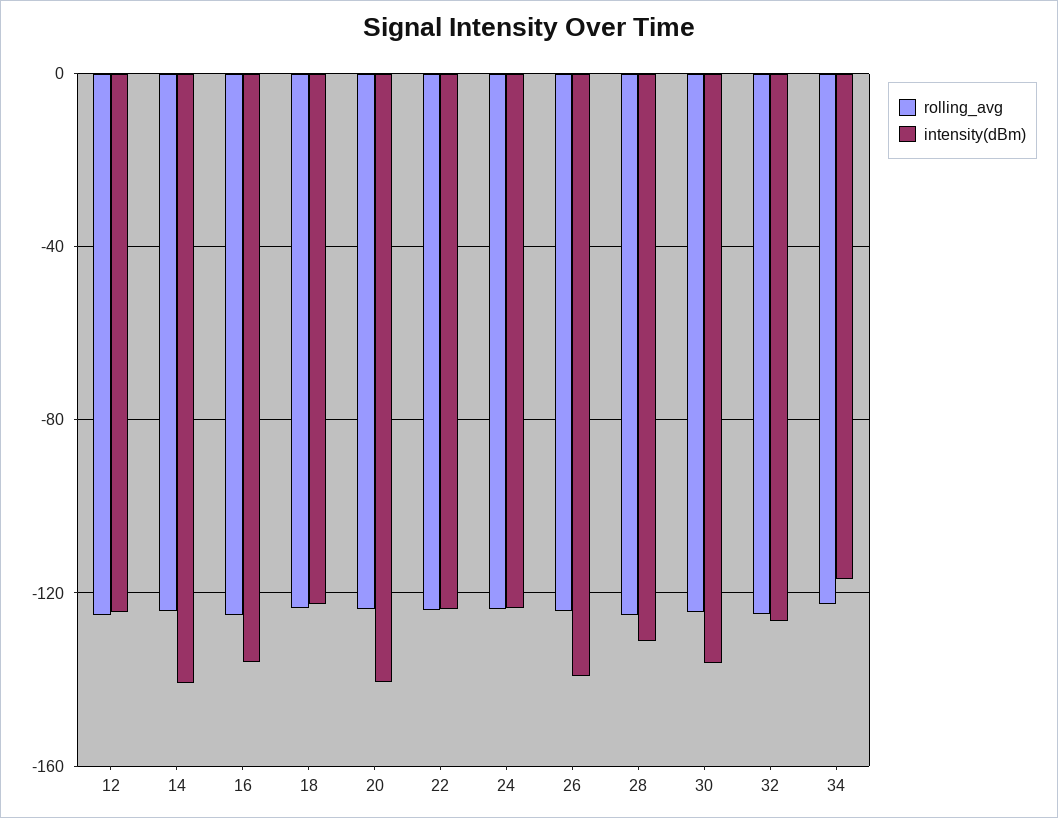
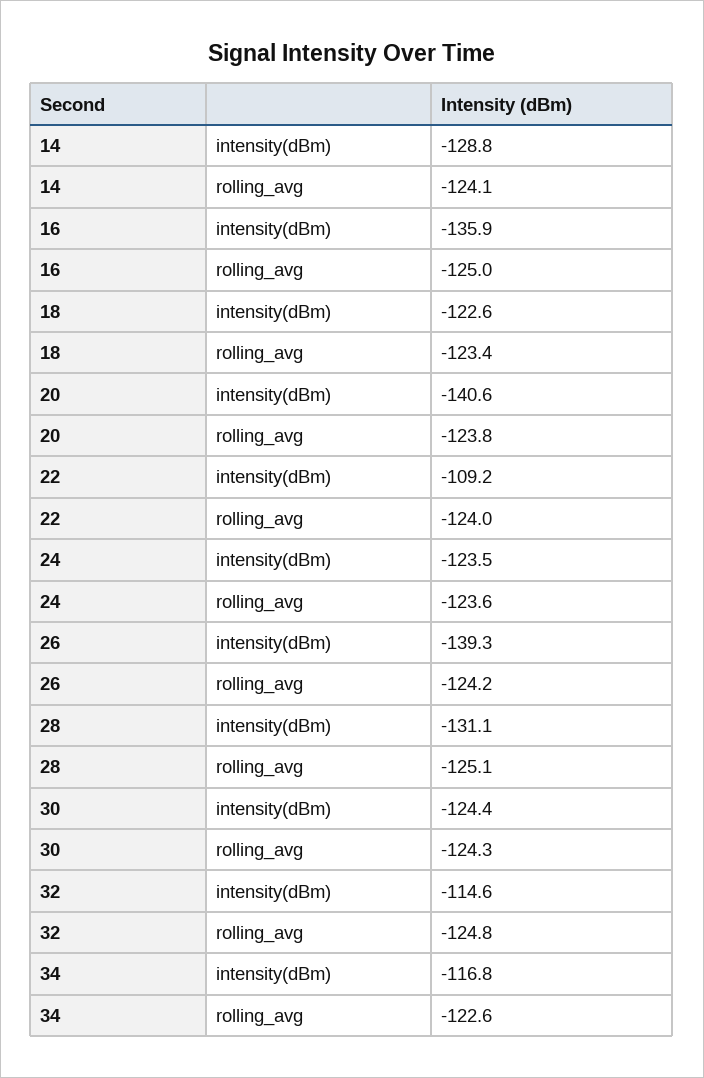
rolling_avg, 12: -125 -> none
intensity(dBm), 12: -125 -> none
intensity(dBm), 14: -140 -> -128.8
intensity(dBm), 22: -125 -> -109.2
intensity(dBm), 30: -135 -> -124.4
intensity(dBm), 32: -125 -> -114.6

